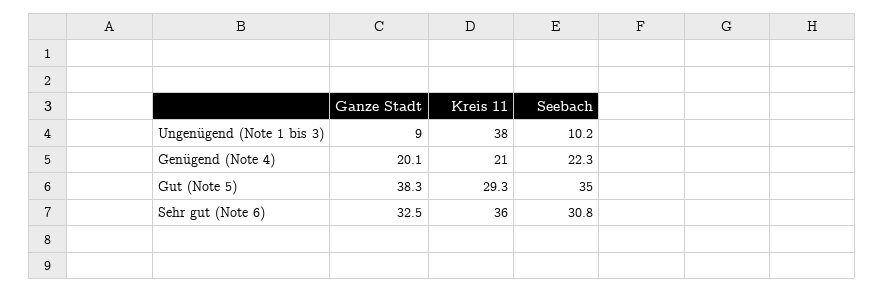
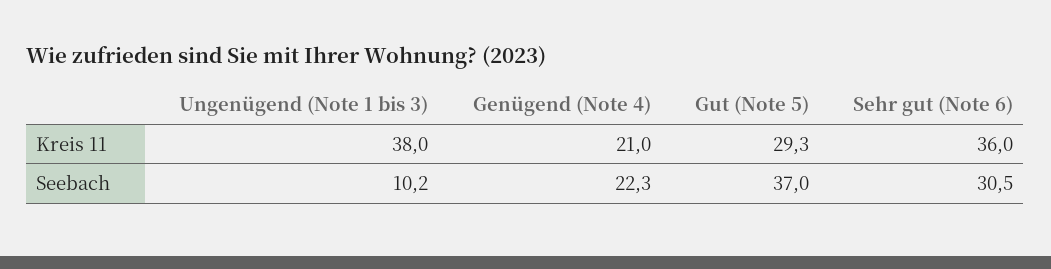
Ganze Stadt, Ungenügend (Note 1 bis 3): 9 -> none
Ganze Stadt, Genügend (Note 4): 20.1 -> none
Ganze Stadt, Gut (Note 5): 38.3 -> none
Seebach, Gut (Note 5): 35 -> 37
Ganze Stadt, Sehr gut (Note 6): 32.5 -> none
Seebach, Sehr gut (Note 6): 30.8 -> 30.5

